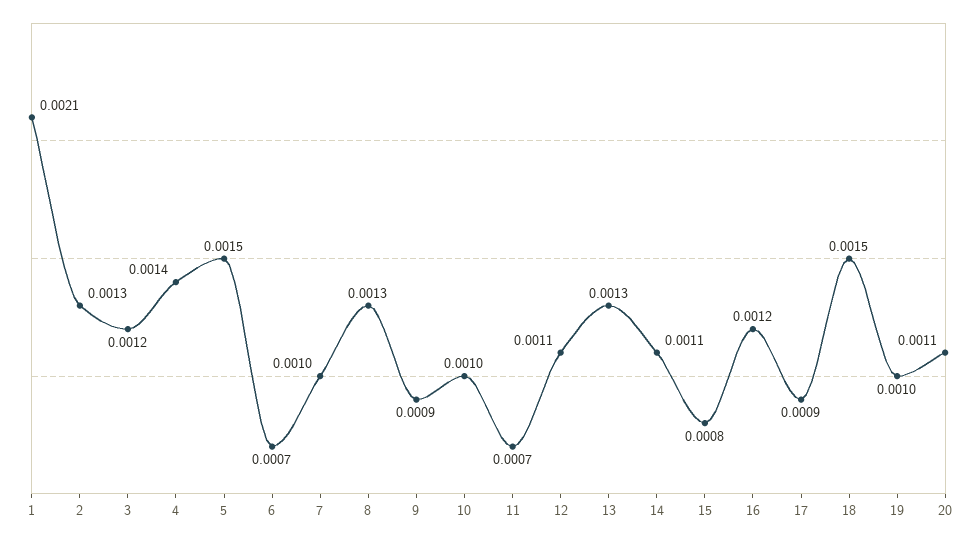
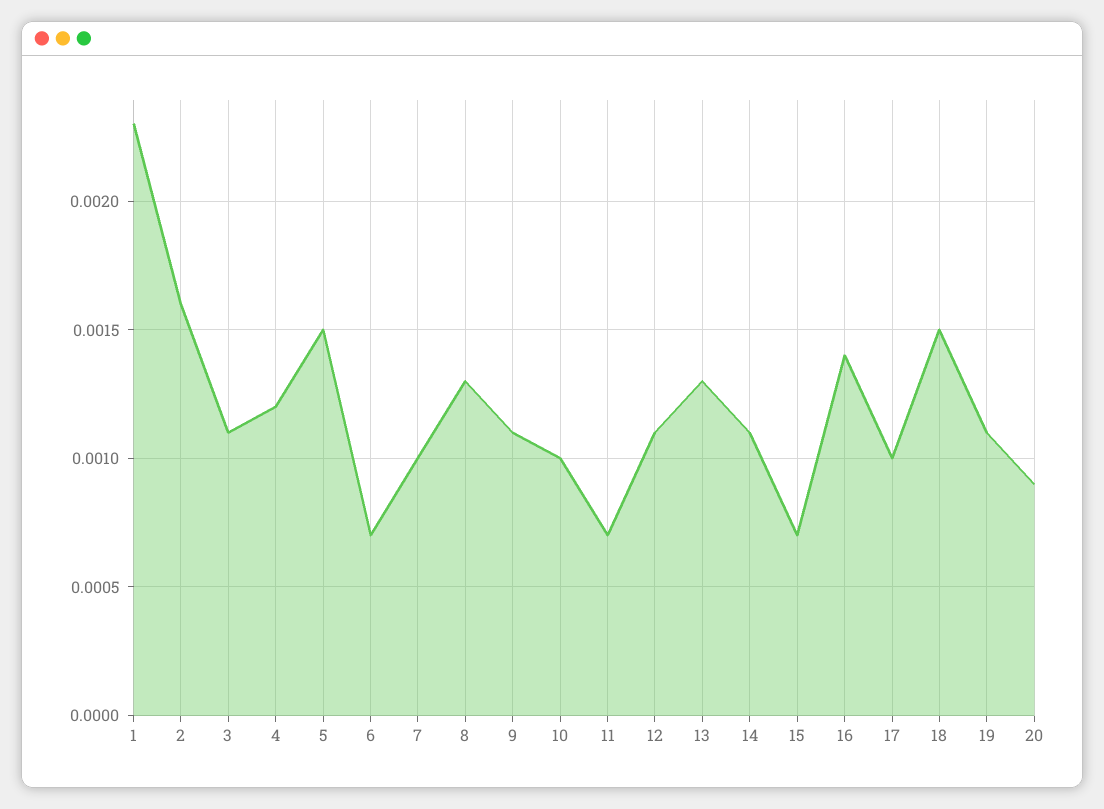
1: 0.0021 -> 0.0023
2: 0.0013 -> 0.0016
3: 0.0012 -> 0.0011
4: 0.0014 -> 0.0012
9: 0.0009 -> 0.0011
15: 0.0008 -> 0.0007
16: 0.0012 -> 0.0014
17: 0.0009 -> 0.001
19: 0.001 -> 0.0011
20: 0.0011 -> 0.0009

